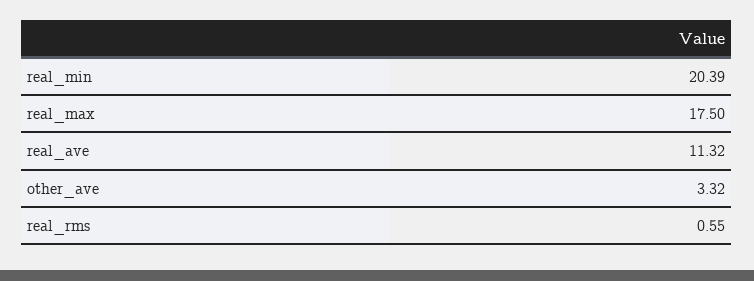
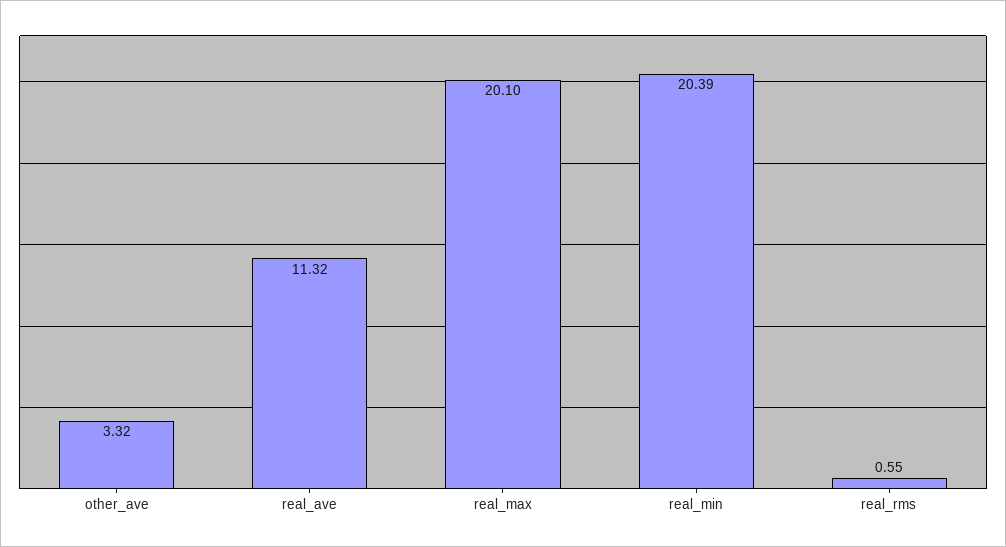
real_max: 17.5 -> 20.1

